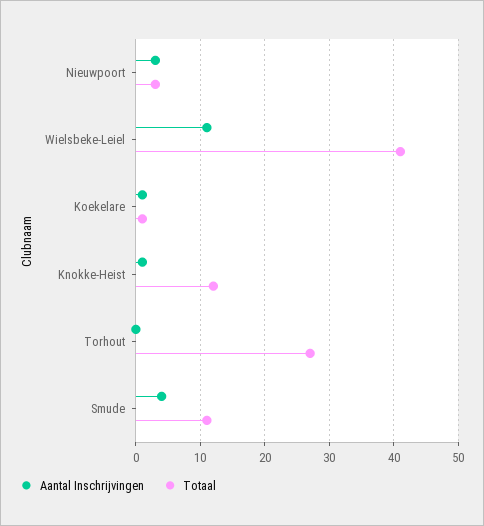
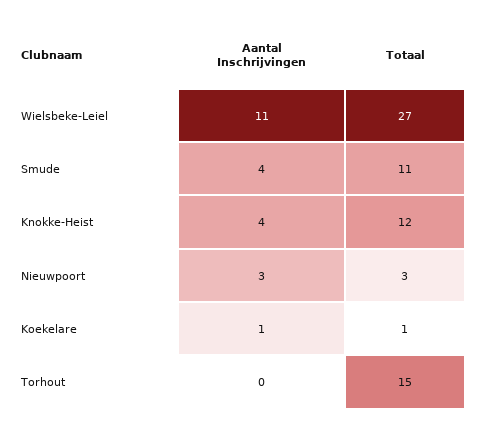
Totaal, Wielsbeke-Leiel: 41 -> 27
Aantal Inschrijvingen, Knokke-Heist: 1 -> 4
Totaal, Torhout: 27 -> 15

